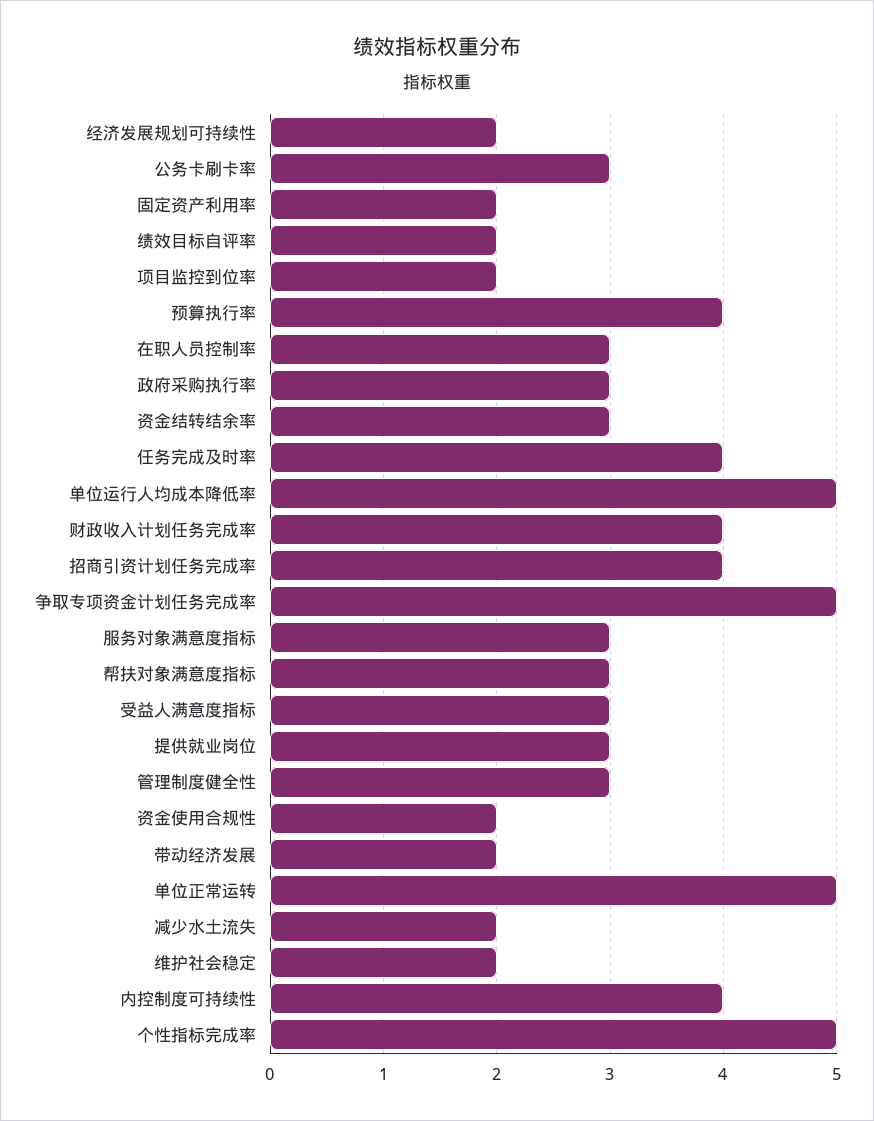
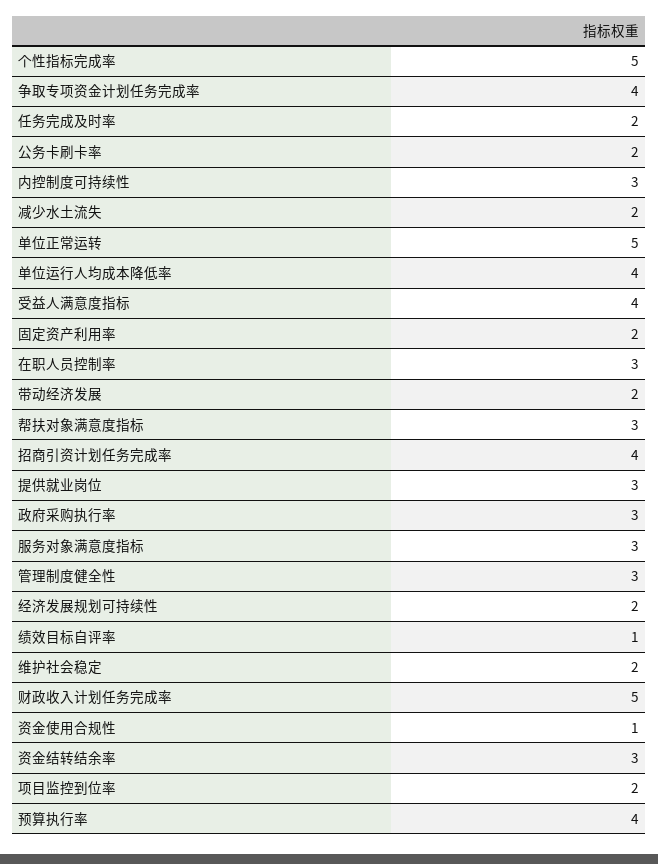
公务卡刷卡率: 3 -> 2
绩效目标自评率: 2 -> 1
任务完成及时率: 4 -> 2
单位运行人均成本降低率: 5 -> 4
财政收入计划任务完成率: 4 -> 5
争取专项资金计划任务完成率: 5 -> 4
受益人满意度指标: 3 -> 4
资金使用合规性: 2 -> 1
内控制度可持续性: 4 -> 3

